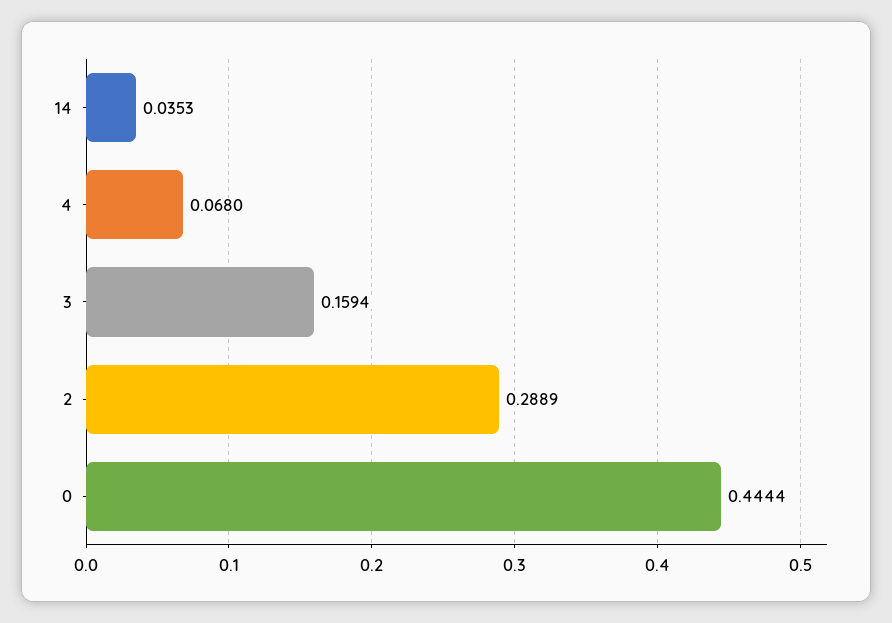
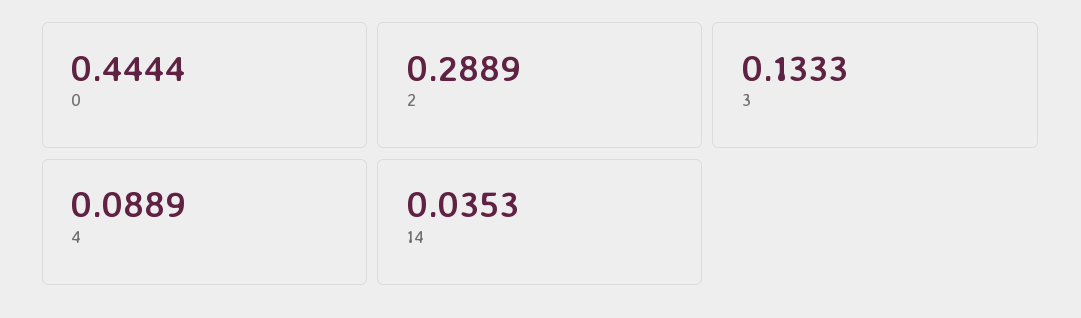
4: 0.068 -> 0.0889
3: 0.1594 -> 0.1333

